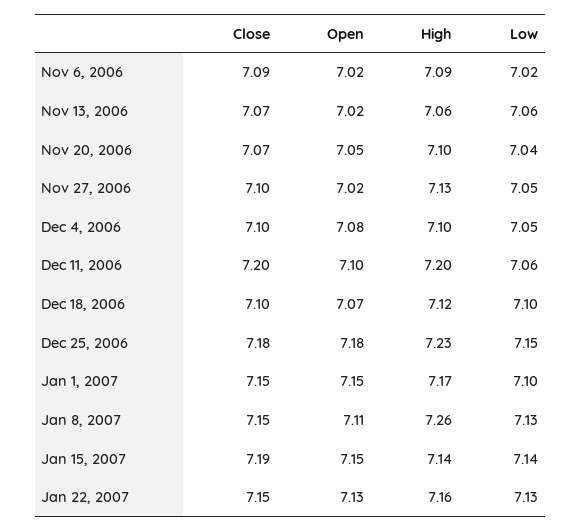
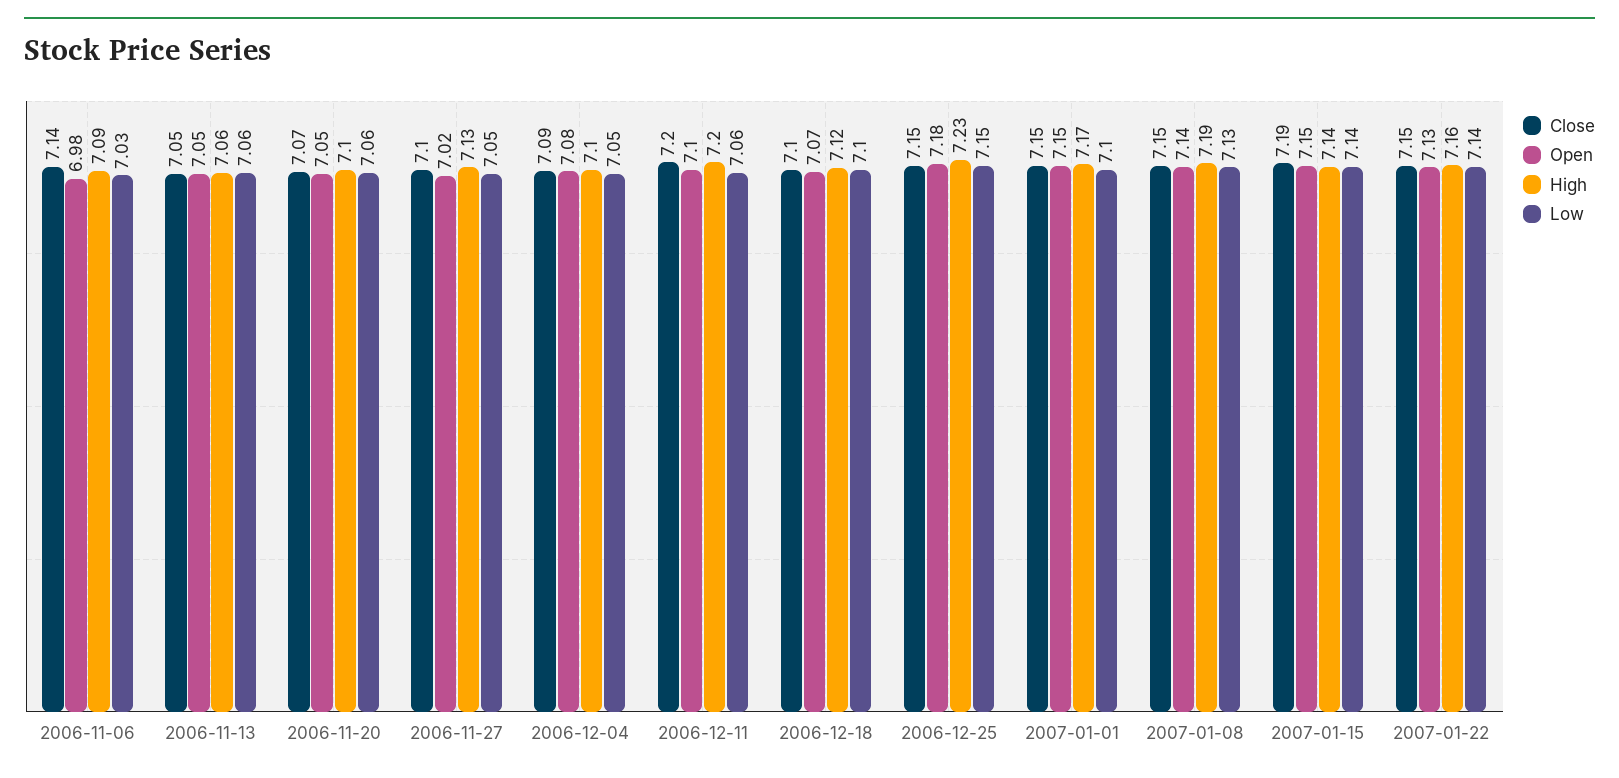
Close, Nov 6, 2006: 7.09 -> 7.14
Open, Nov 6, 2006: 7.02 -> 6.98
Low, Nov 6, 2006: 7.02 -> 7.03
Close, Nov 13, 2006: 7.07 -> 7.05
Open, Nov 13, 2006: 7.02 -> 7.05
Low, Nov 20, 2006: 7.04 -> 7.06
Close, Dec 4, 2006: 7.1 -> 7.09
Close, Dec 25, 2006: 7.18 -> 7.15
Open, Jan 8, 2007: 7.11 -> 7.14
High, Jan 8, 2007: 7.26 -> 7.19
Low, Jan 22, 2007: 7.13 -> 7.14

